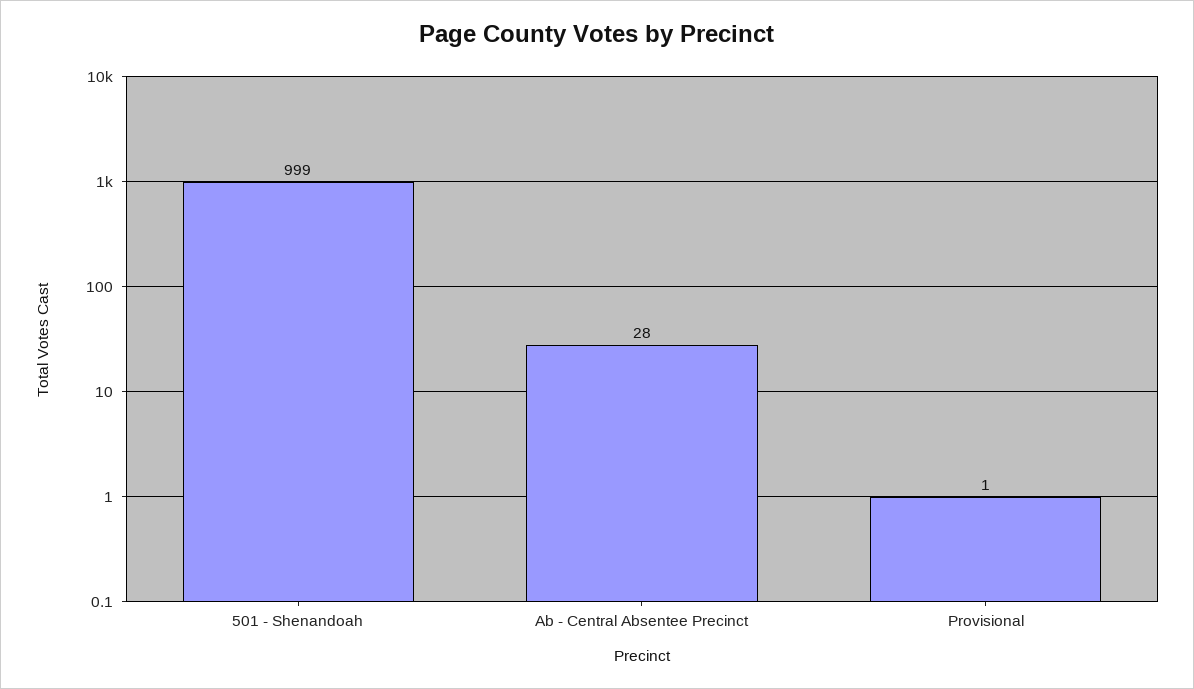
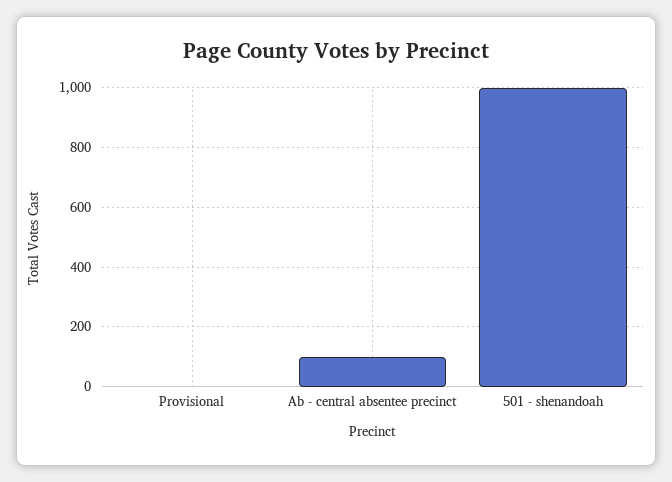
Ab - Central Absentee Precinct: 28 -> 100

